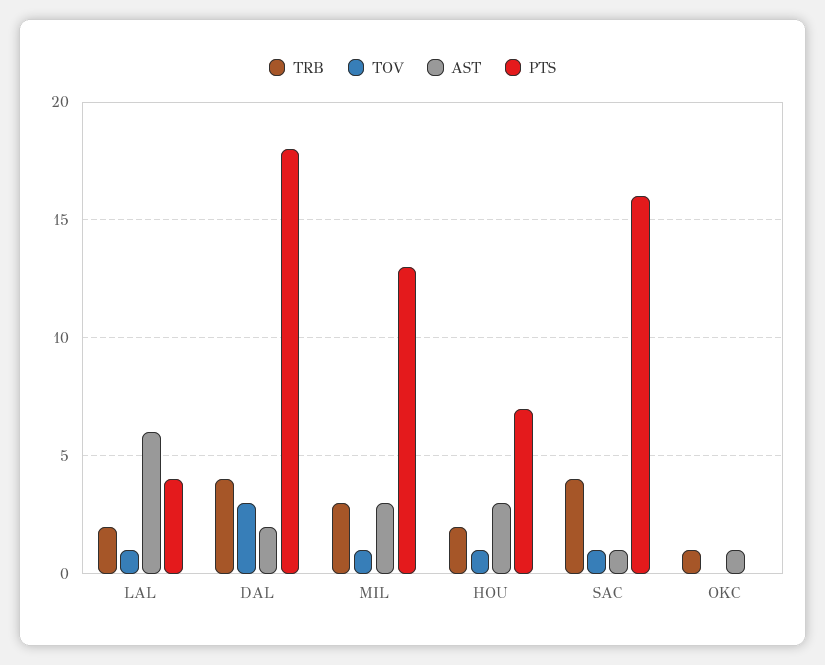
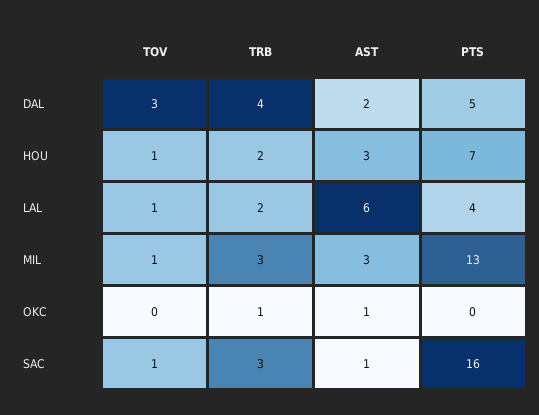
PTS, DAL: 18 -> 5
TRB, SAC: 4 -> 3

